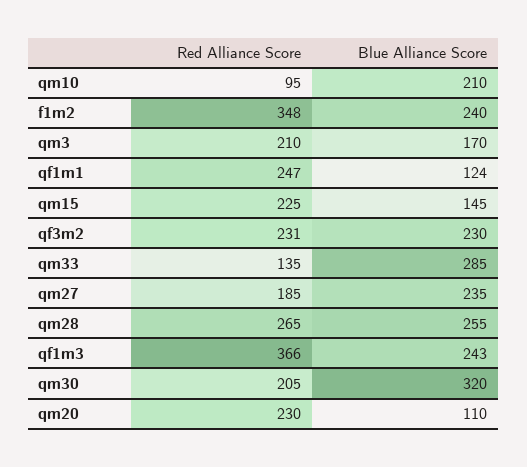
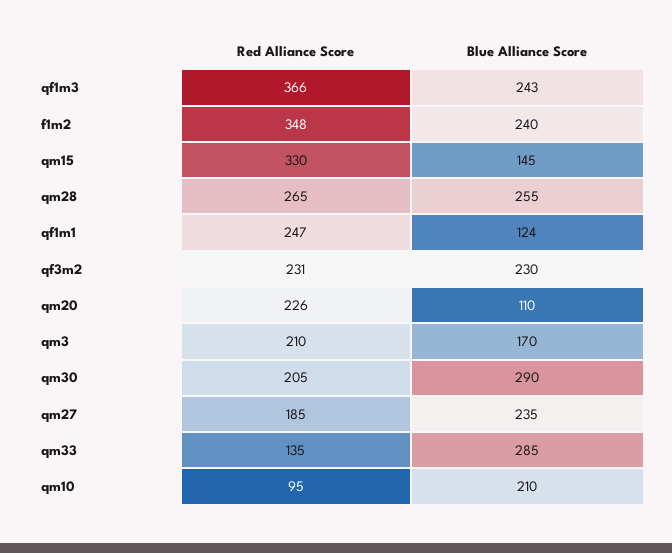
Red Alliance Score, qm15: 225 -> 330
Blue Alliance Score, qm30: 320 -> 290
Red Alliance Score, qm20: 230 -> 226

